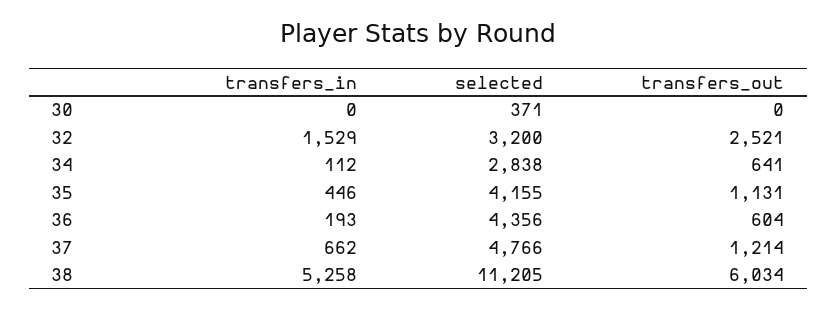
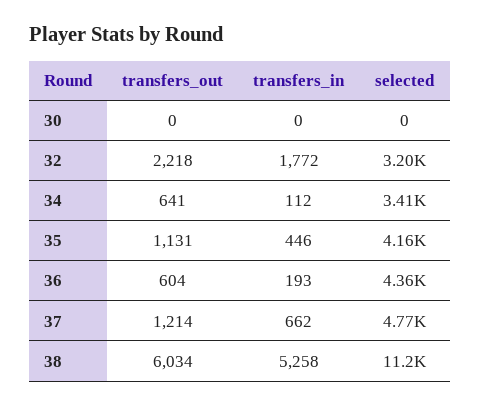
selected, 30: 371 -> 0
transfers_in, 32: 1529 -> 1772
transfers_out, 32: 2521 -> 2218
selected, 34: 2838 -> 3410

